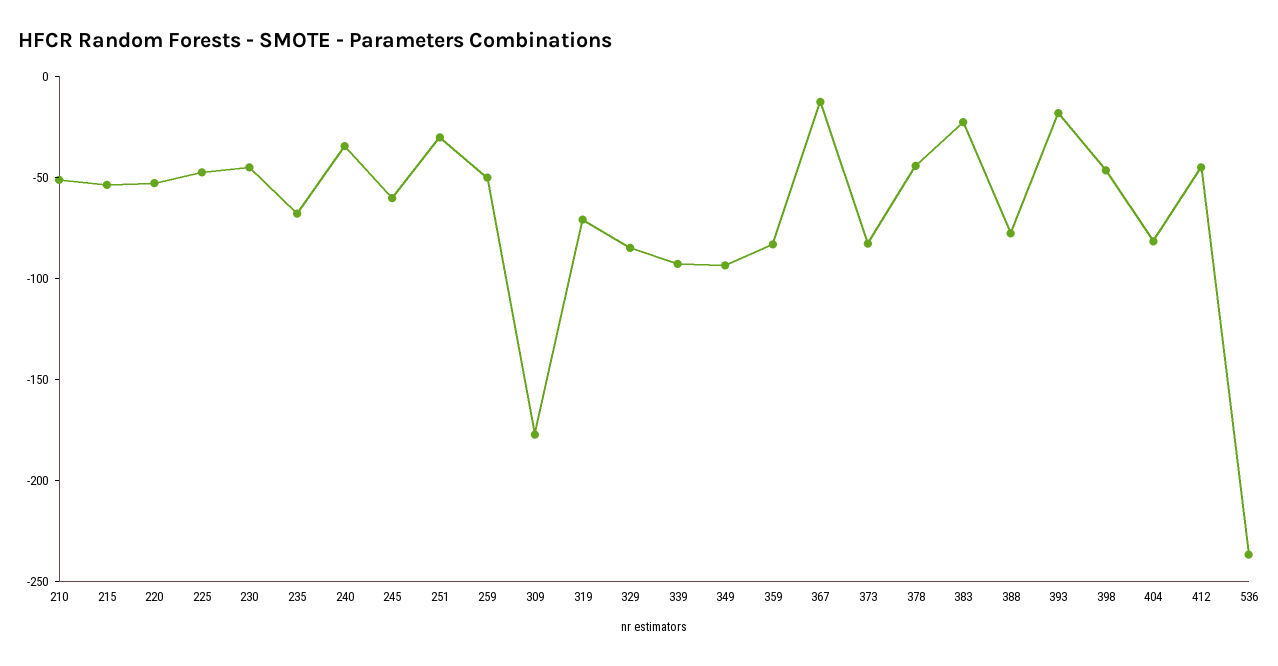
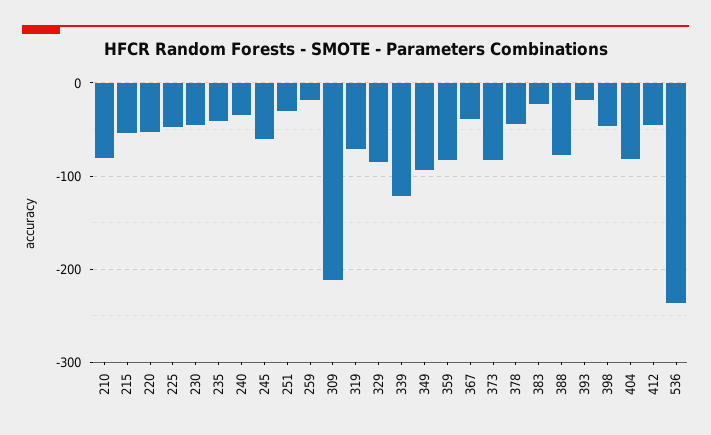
210: -50 -> -80
235: -70 -> -40
259: -50 -> -20
309: -180 -> -210
339: -90 -> -120
367: -10 -> -40

